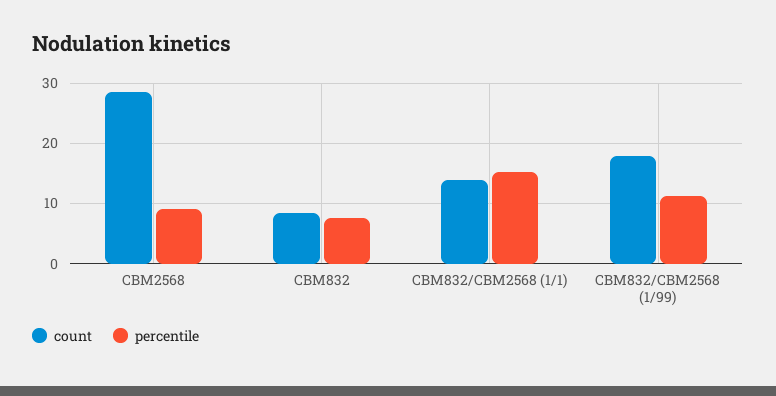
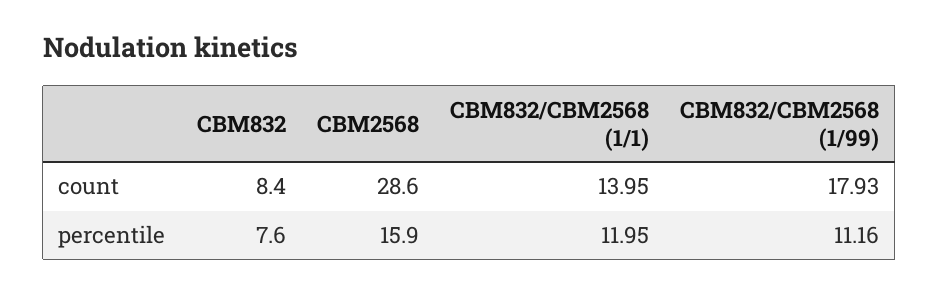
percentile, CBM2568: 9 -> 15.9
percentile, CBM832/CBM2568 (1/1): 15 -> 11.95

